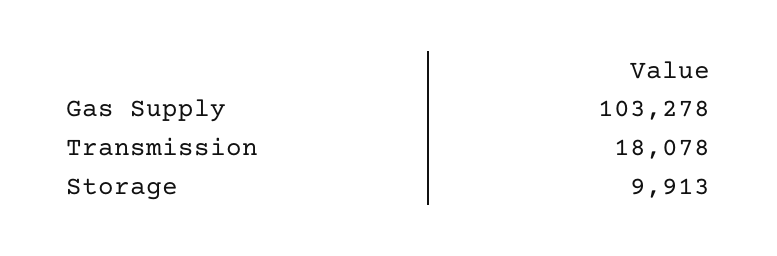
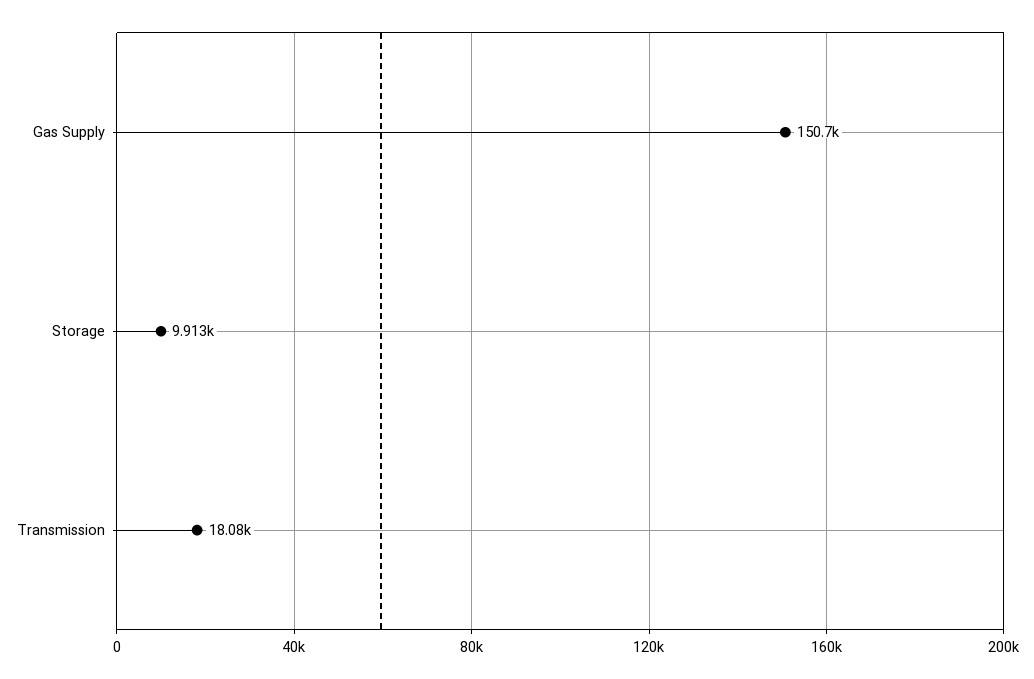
Gas Supply: 103278 -> 150700

